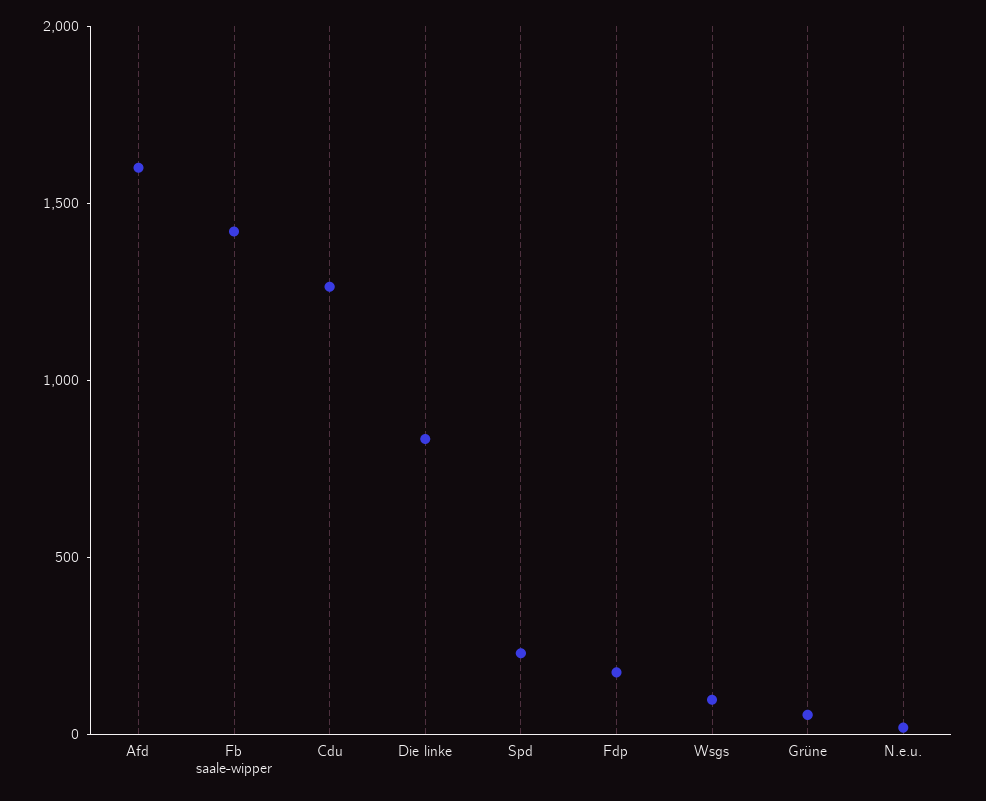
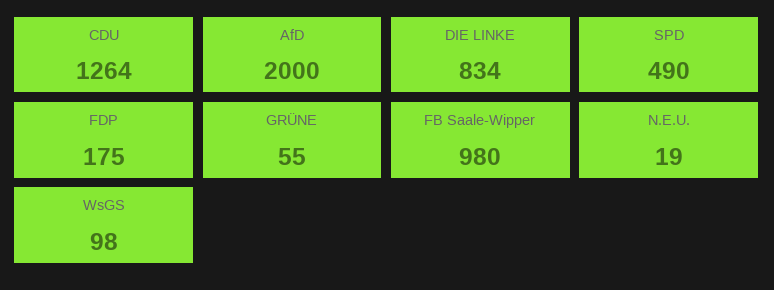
Afd: 1600 -> 2000
Fb saale-wipper: 1400 -> 980
Spd: 200 -> 490

